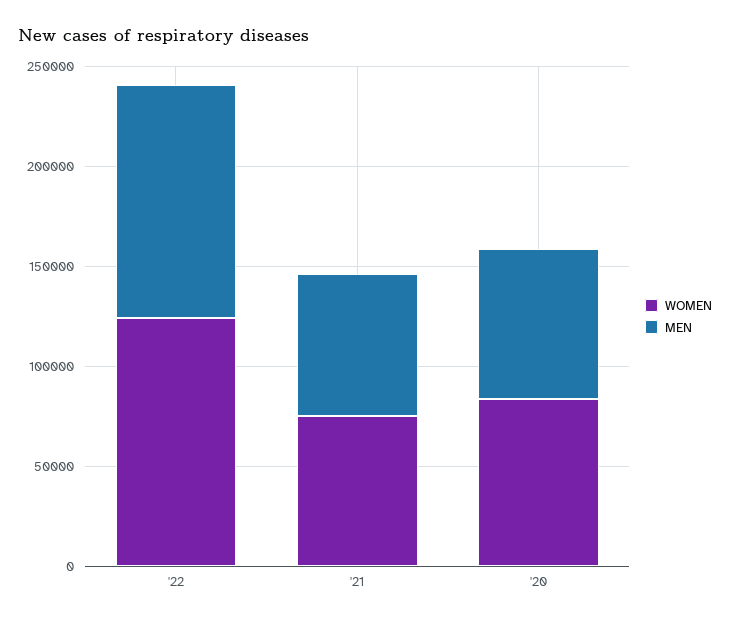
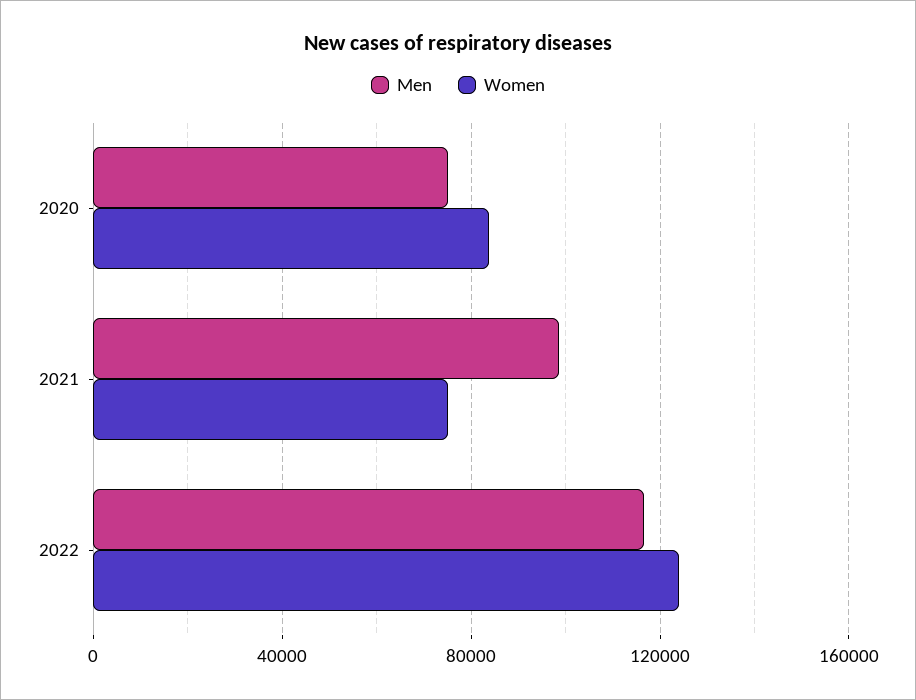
MEN, '21: 70000 -> 100000

